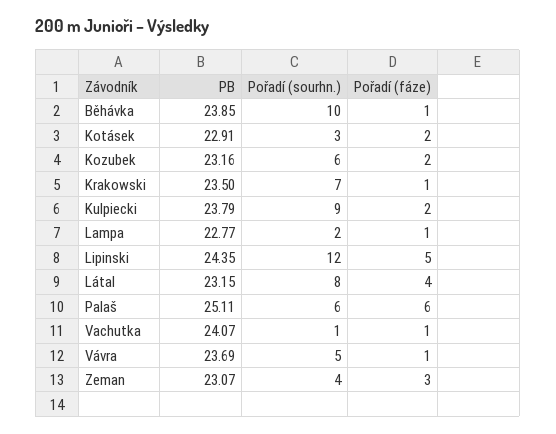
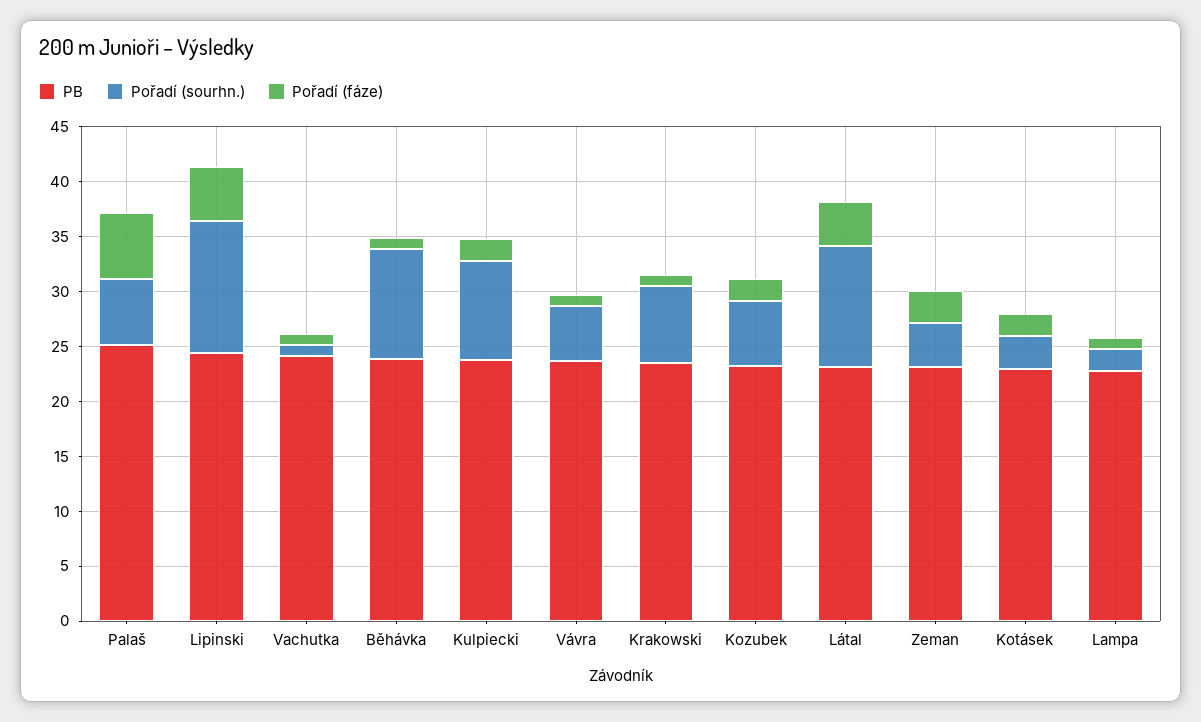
Pořadí (sourhn.), Látal: 8 -> 11

